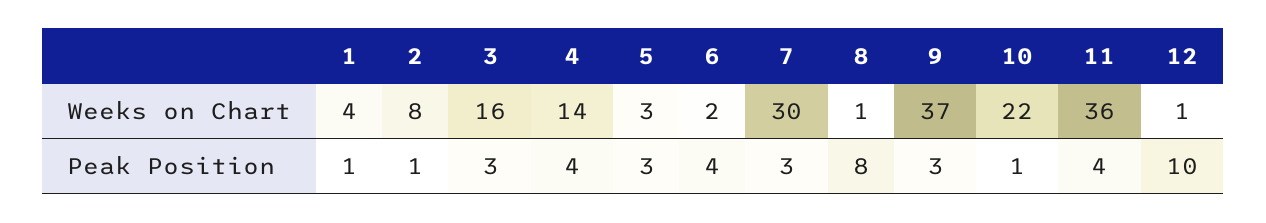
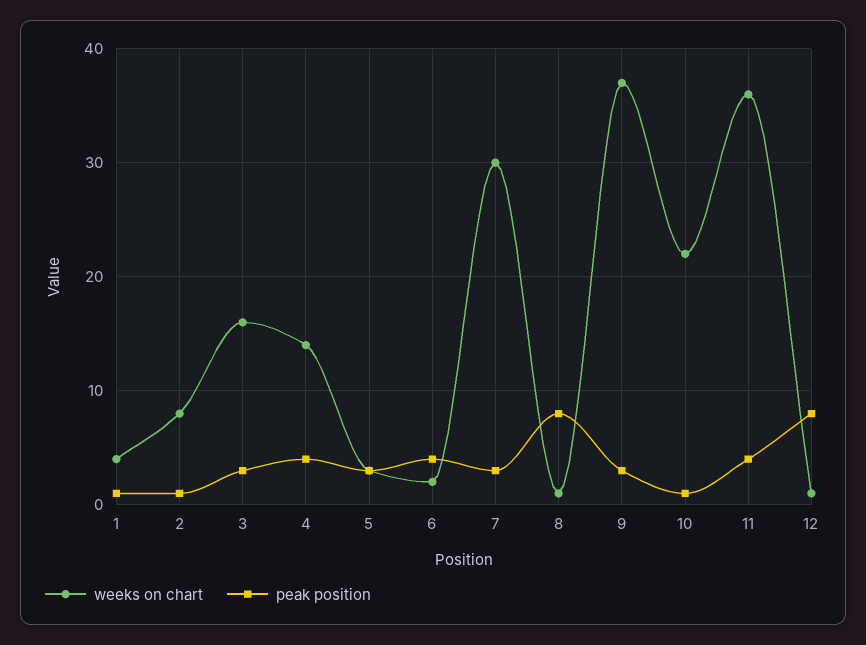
Peak Position, 12: 10 -> 8

